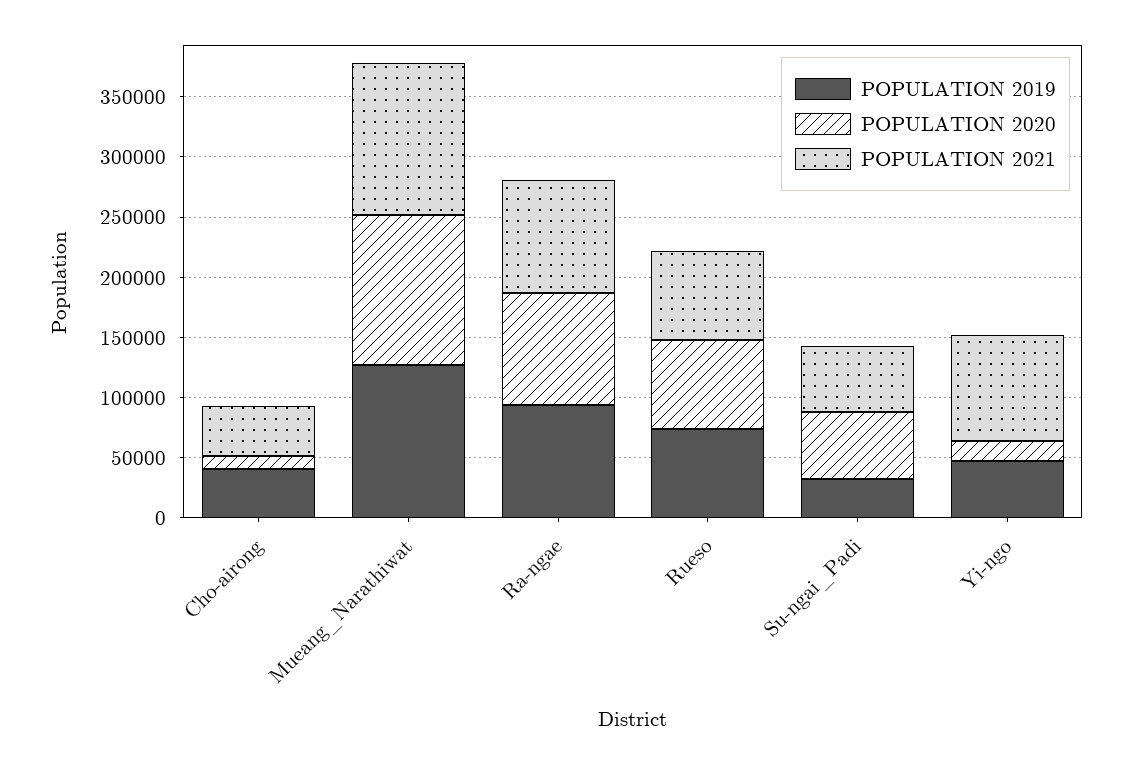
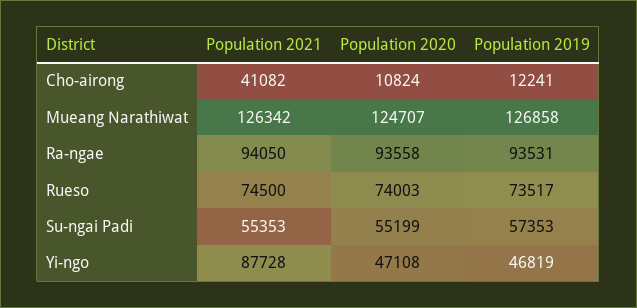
POPULATION 2019, Cho-airong: 40000 -> 12241
POPULATION 2019, Su-ngai_Padi: 30000 -> 57353
POPULATION 2020, Yi-ngo: 20000 -> 47108

